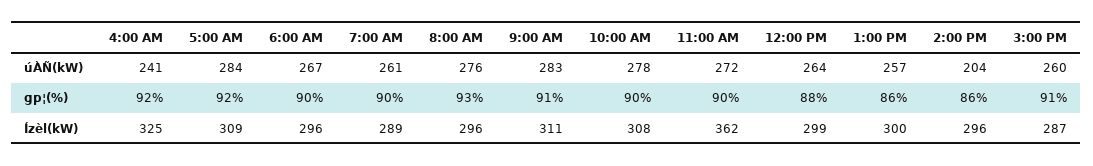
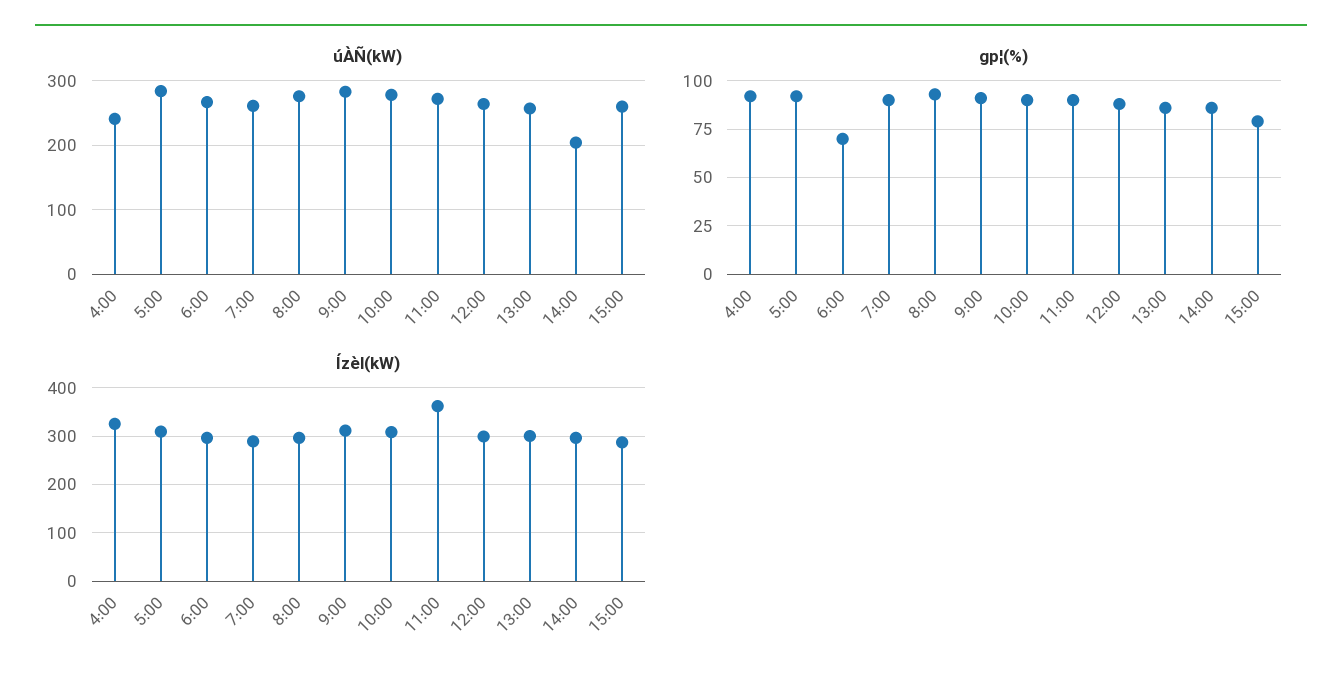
gp¦(%), 6:00 AM: 90 -> 70
gp¦(%), 3:00 PM: 91 -> 80

